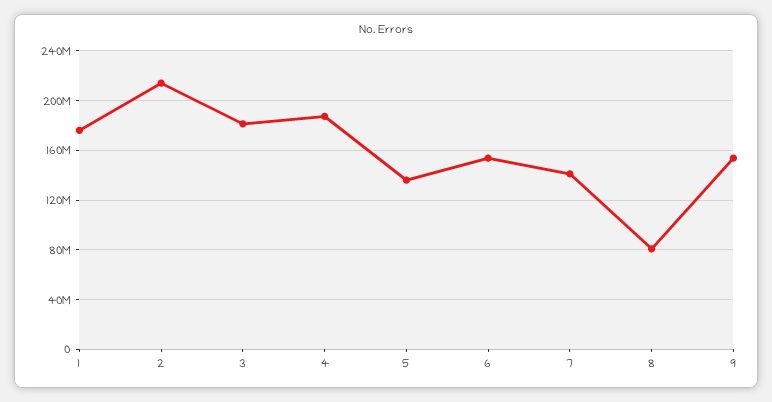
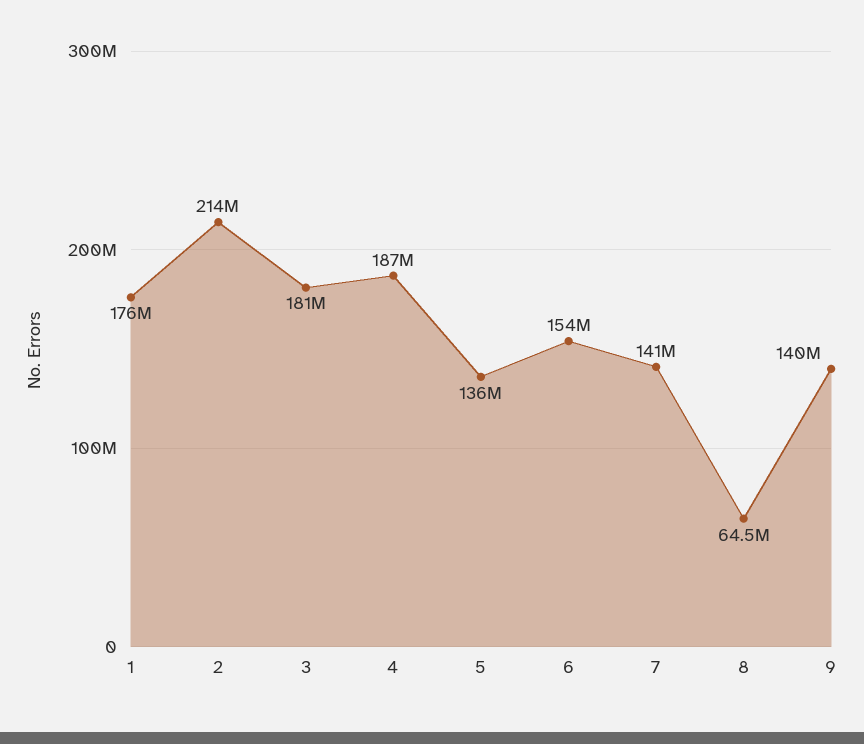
8: 80000000 -> 64500000
9: 155000000 -> 140000000

